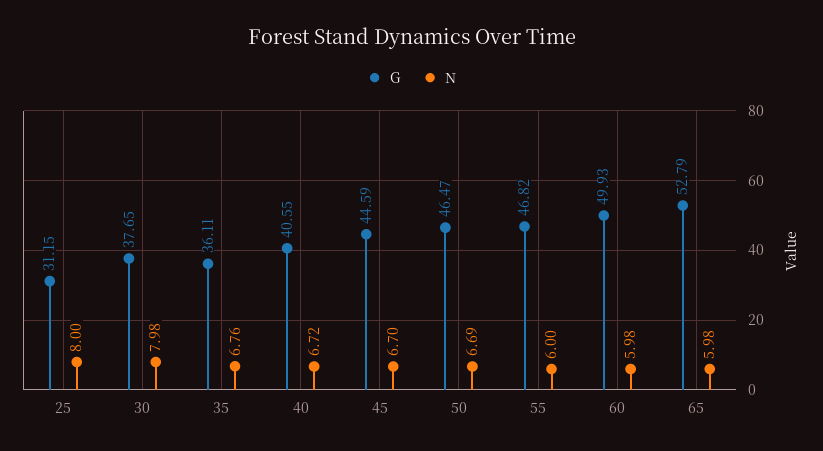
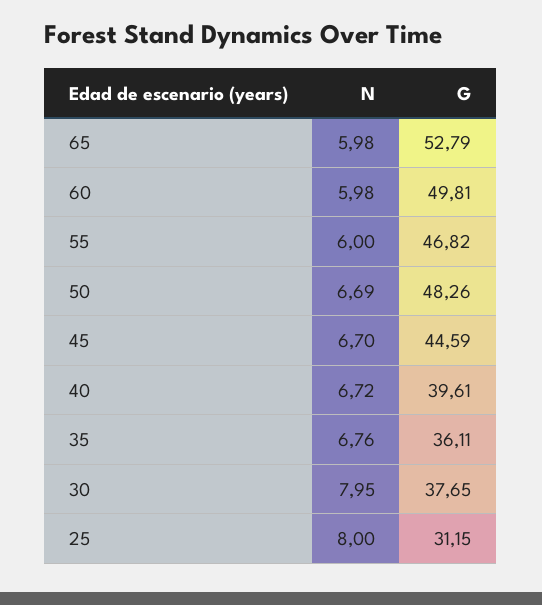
N, 30: 7.98 -> 7.95
G, 40: 40.55 -> 39.61
G, 50: 46.47 -> 48.26
G, 60: 49.93 -> 49.81

